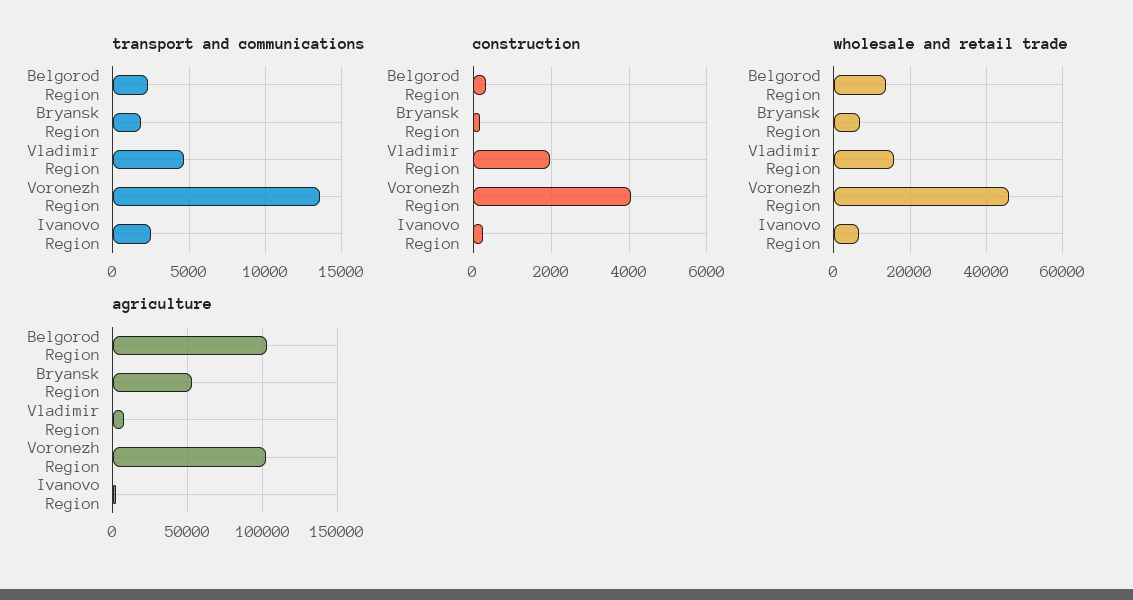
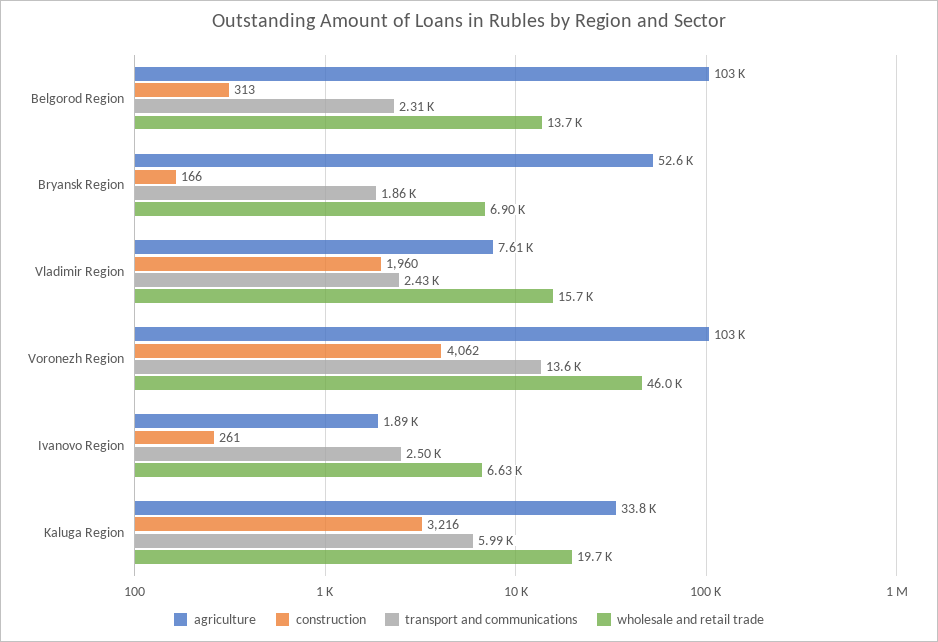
transport and communications, Vladimir Region: 4500 -> 2430
agriculture, Kaluga Region: none -> 33800
construction, Kaluga Region: none -> 3216
transport and communications, Kaluga Region: none -> 5990
wholesale and retail trade, Kaluga Region: none -> 19700

